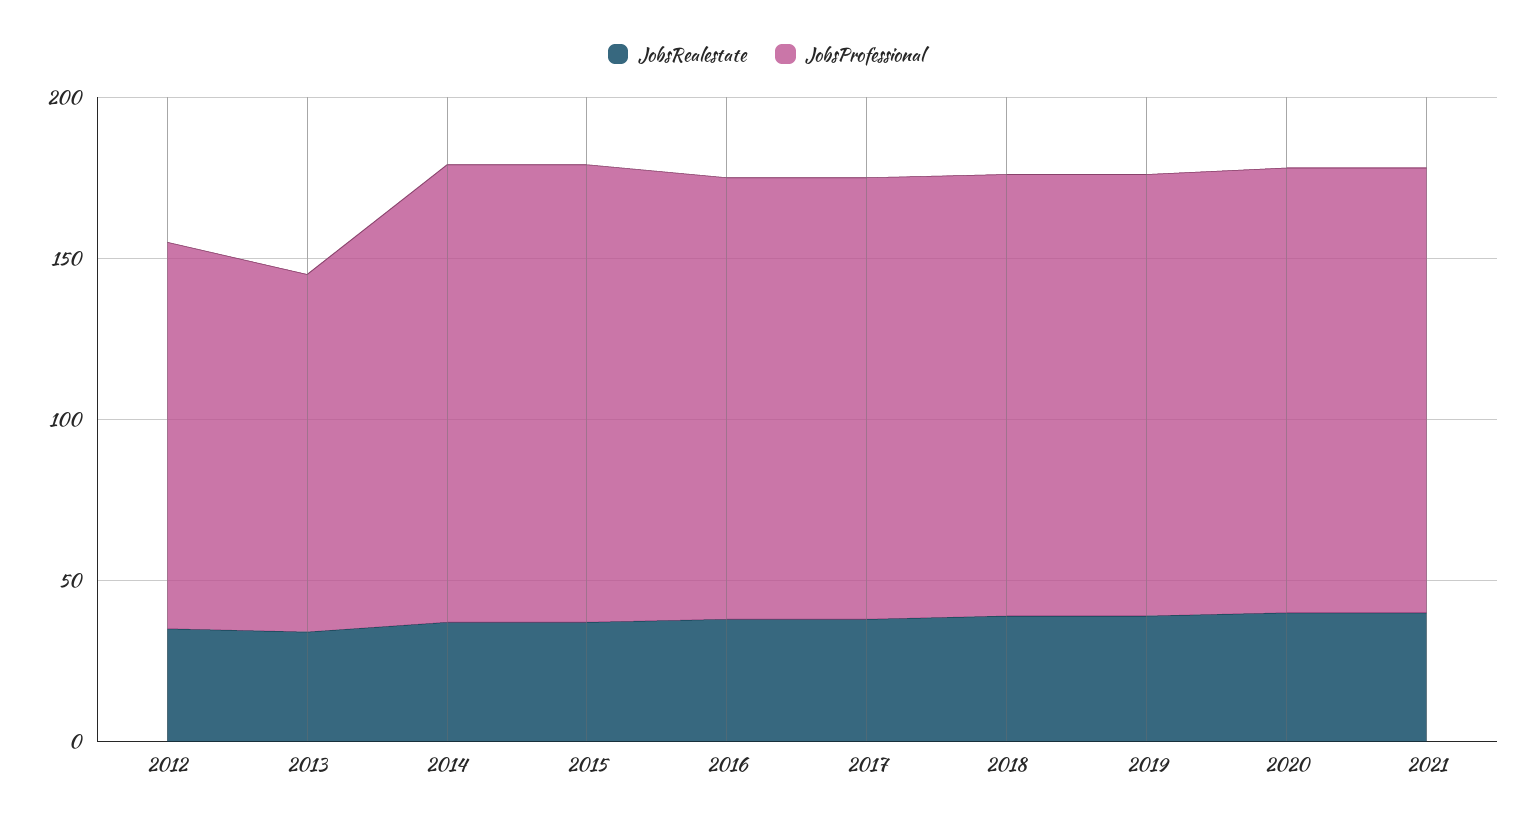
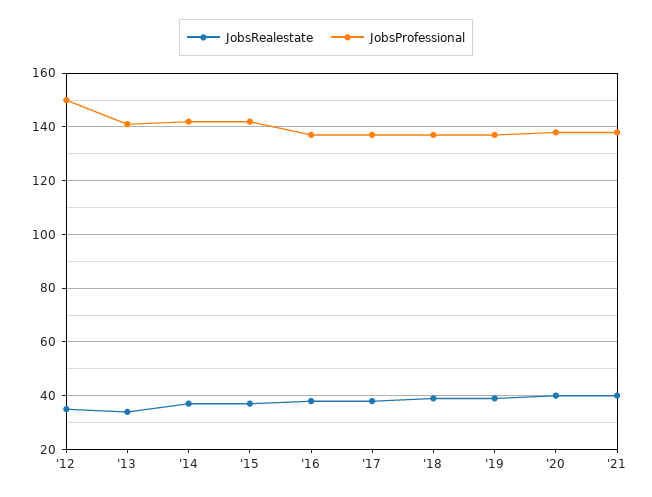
JobsProfessional, 2012: 120 -> 150
JobsProfessional, 2013: 110 -> 140

